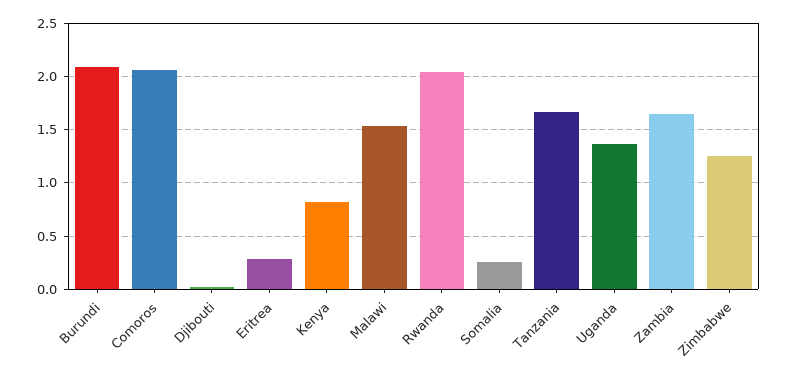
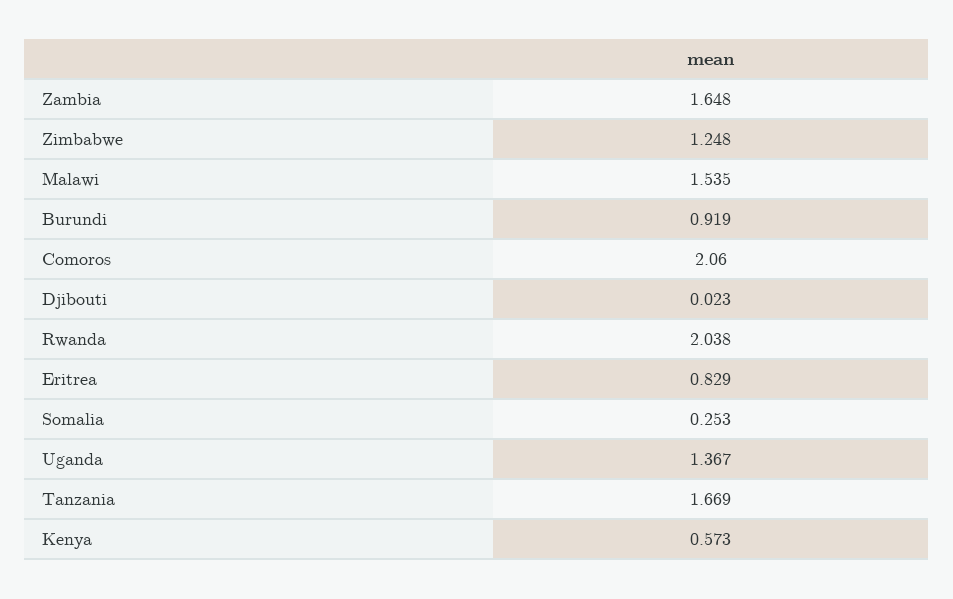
Burundi: 2.1 -> 0.919
Eritrea: 0.3 -> 0.829
Kenya: 0.8 -> 0.573

